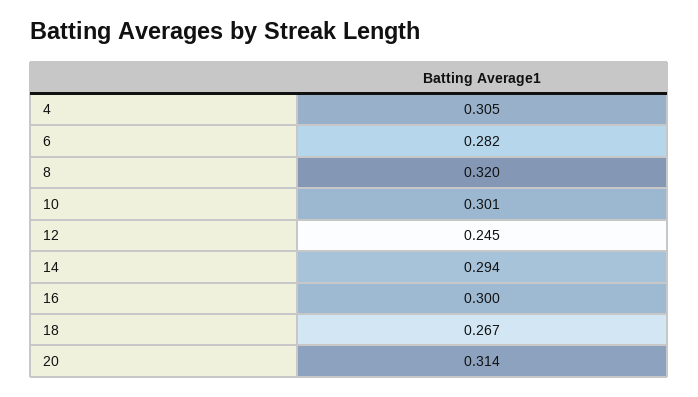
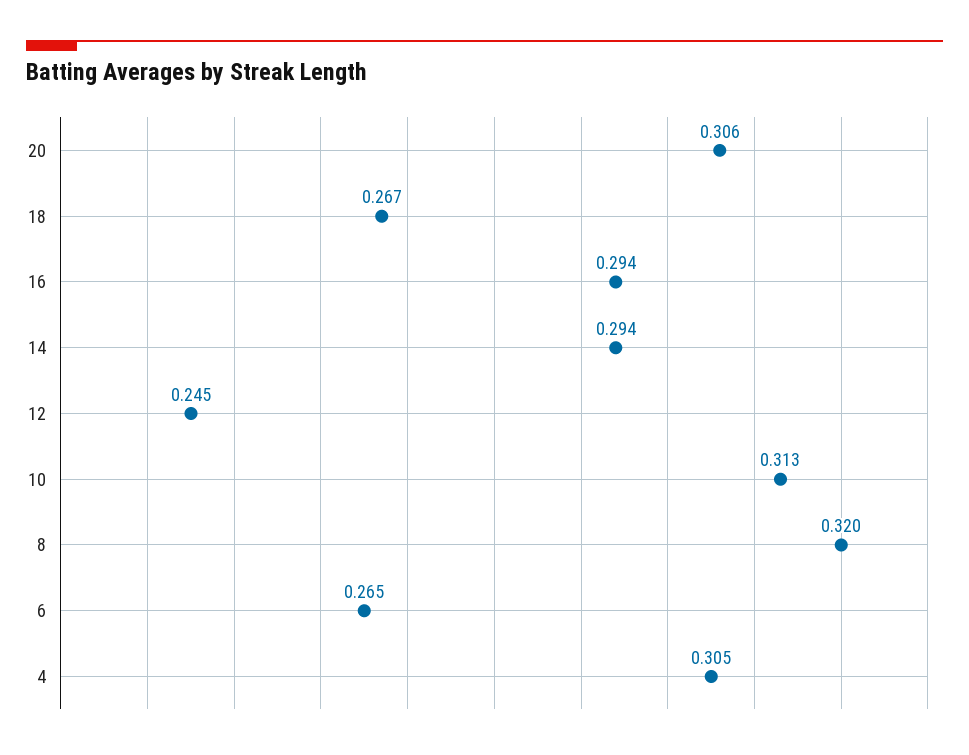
6: 0.282 -> 0.265
10: 0.301 -> 0.313
16: 0.3 -> 0.294
20: 0.314 -> 0.306

